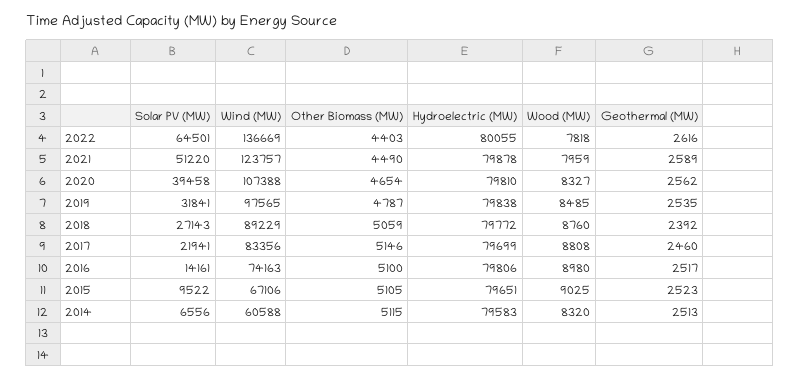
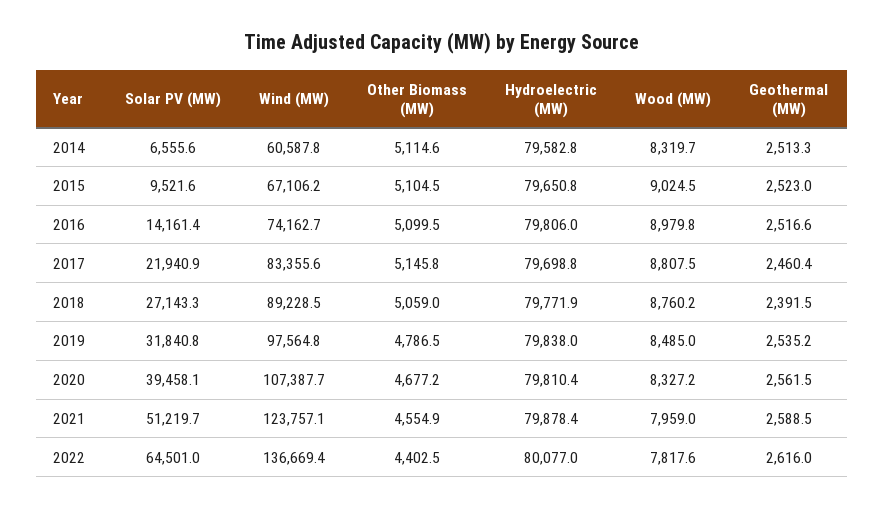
Hydroelectric (MW), 2022: 80055 -> 80077
Other Biomass (MW), 2021: 4490 -> 4554.9
Other Biomass (MW), 2020: 4654 -> 4677.2

